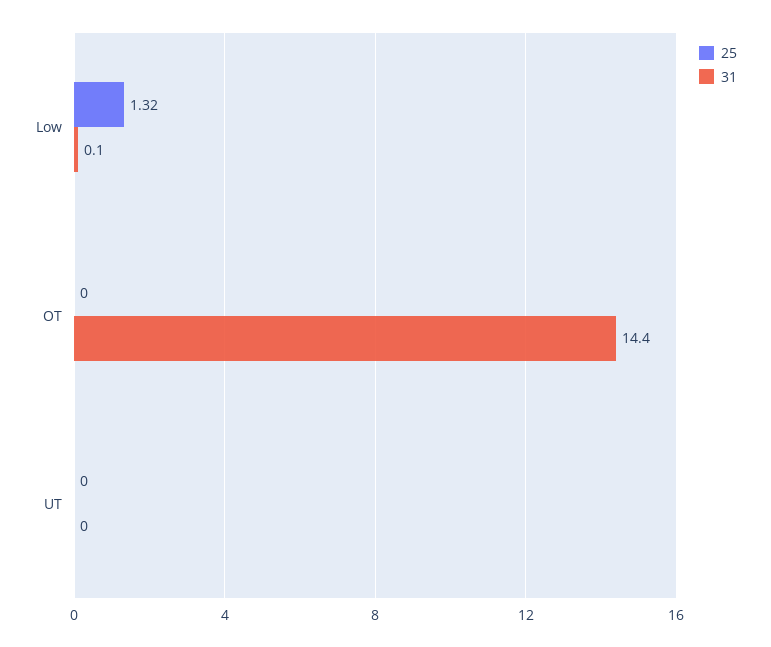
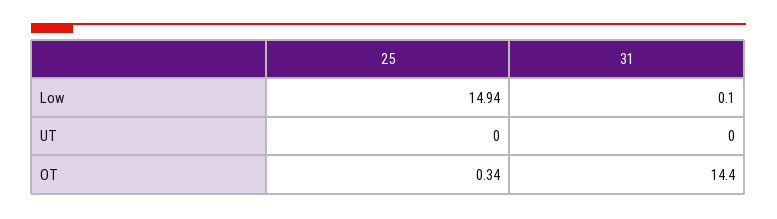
25, Low: 1.32 -> 14.94
25, OT: 0 -> 0.34

